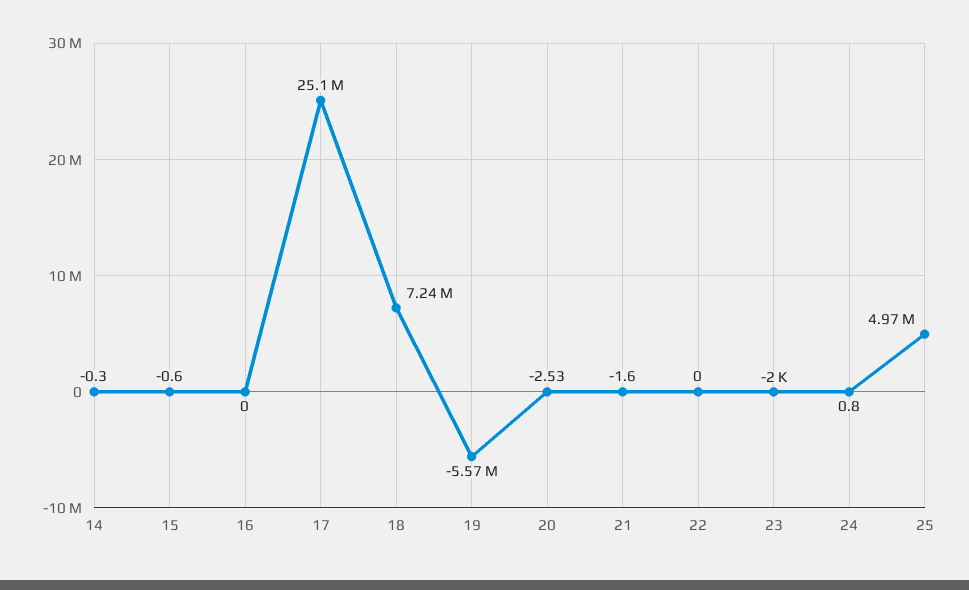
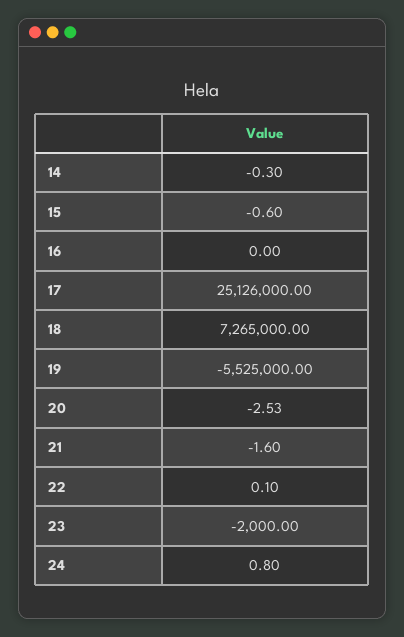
18: 7240000 -> 7265000
19: -5570000 -> -5525000
22: 0 -> 0.1
25: 4970000 -> none

